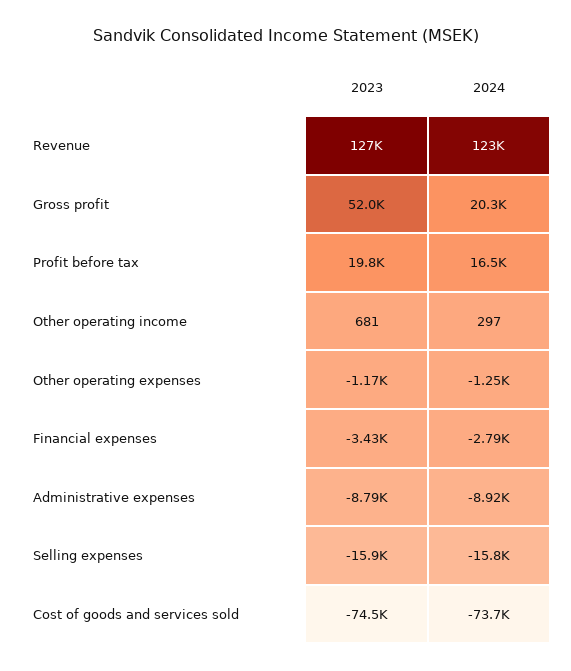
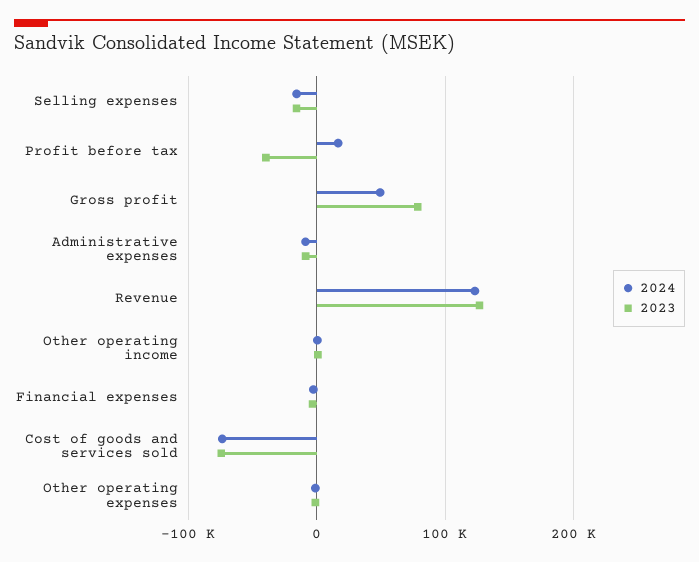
2023, Gross profit: 52000 -> 80000
2024, Gross profit: 20300 -> 50000
2023, Profit before tax: 19800 -> -40000

